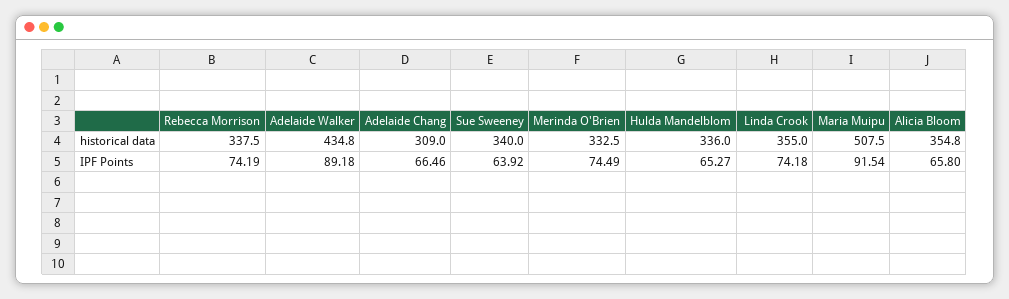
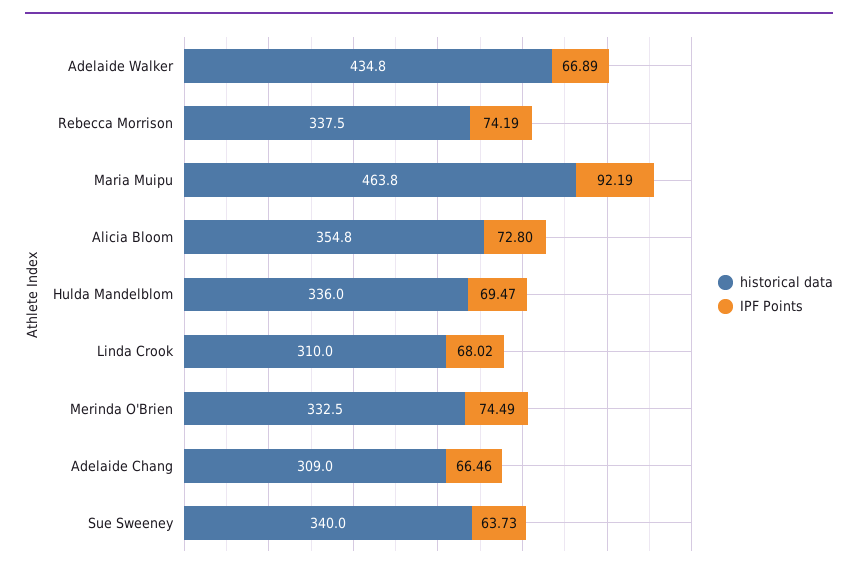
historical data, Linda Crook: 355 -> 310
historical data, Maria Muipu: 507.5 -> 463.8
IPF Points, Adelaide Walker: 89.18 -> 66.89
IPF Points, Sue Sweeney: 63.92 -> 63.73
IPF Points, Hulda Mandelblom: 65.27 -> 69.47
IPF Points, Linda Crook: 74.18 -> 68.02
IPF Points, Maria Muipu: 91.54 -> 92.19
IPF Points, Alicia Bloom: 65.8 -> 72.8

